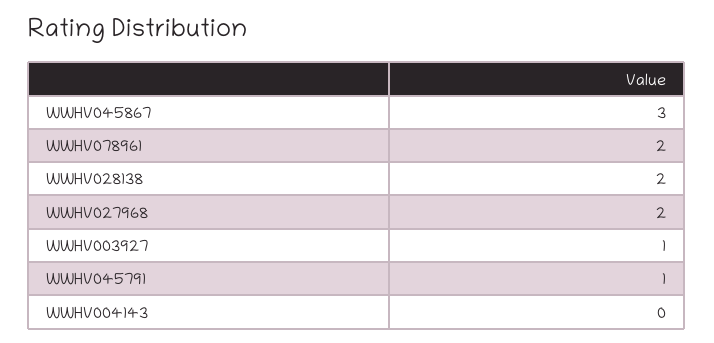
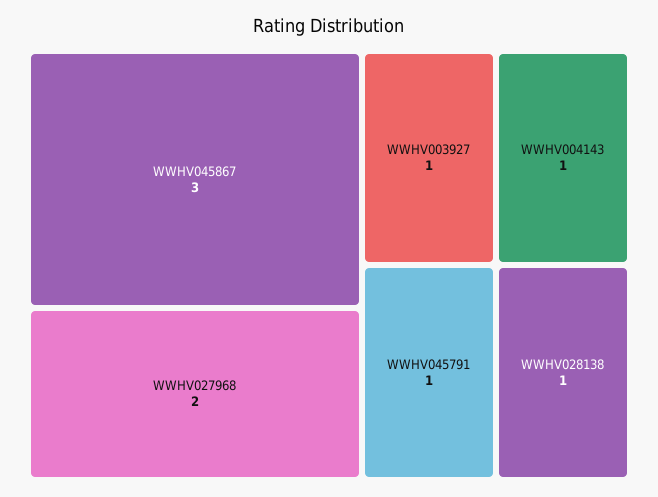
WWHV078961: 2 -> none
WWHV028138: 2 -> 1
WWHV004143: 0 -> 1

